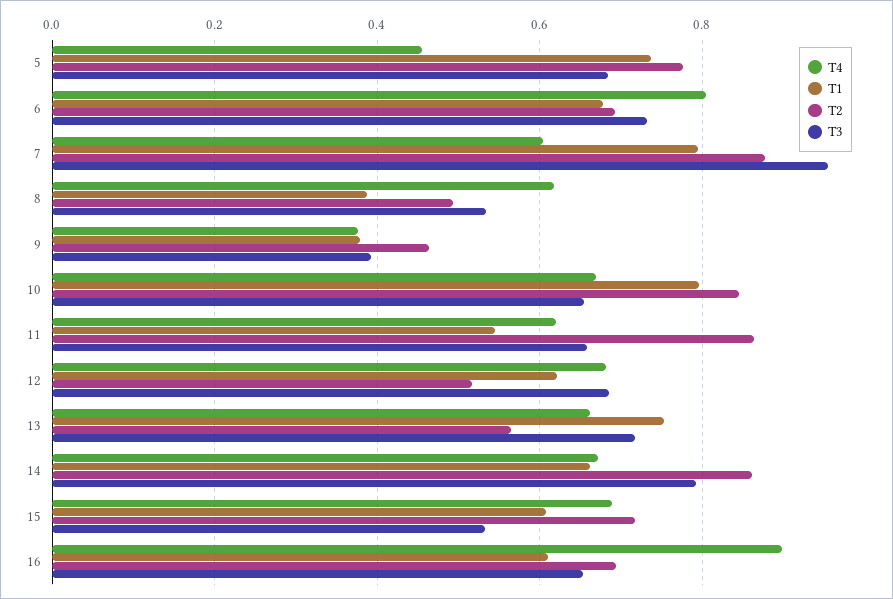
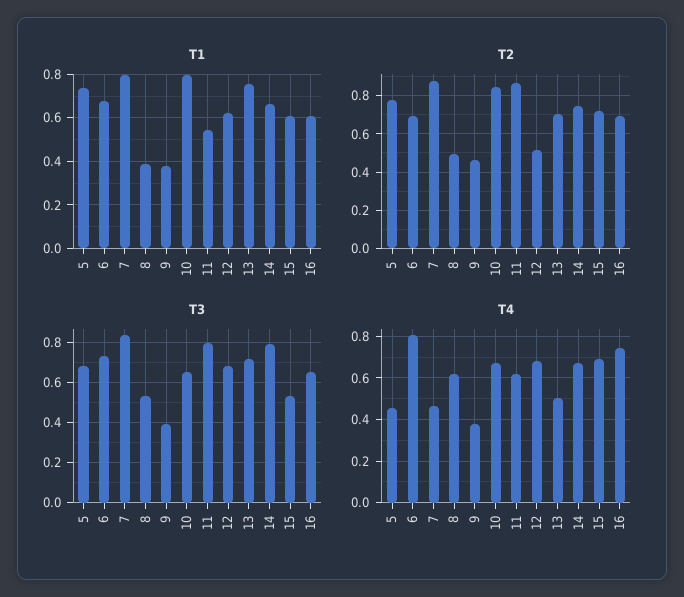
T4, 7: 0.6 -> 0.45
T3, 7: 0.96 -> 0.85
T3, 11: 0.66 -> 0.8
T4, 13: 0.66 -> 0.5
T2, 13: 0.56 -> 0.7
T2, 14: 0.86 -> 0.75
T4, 16: 0.9 -> 0.75

